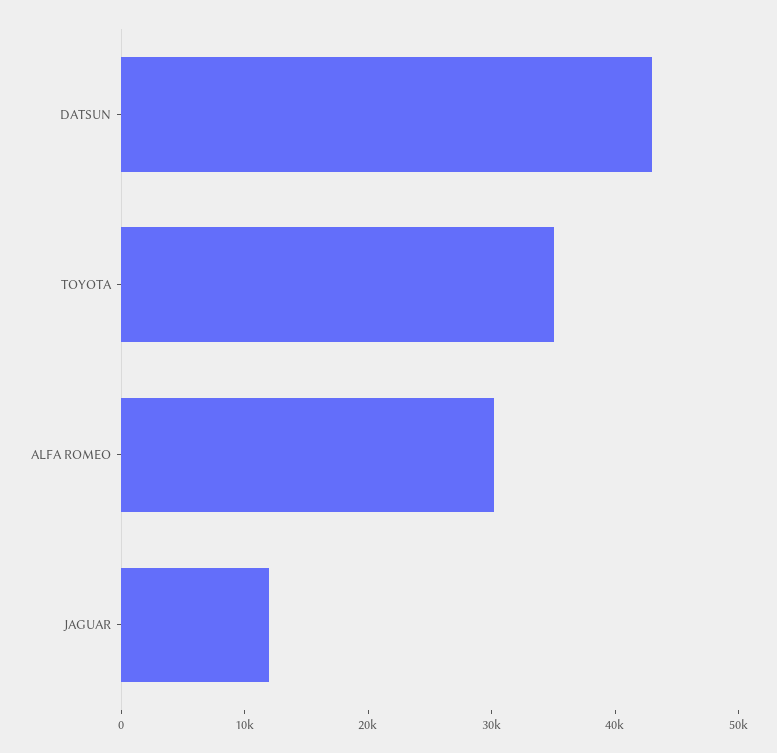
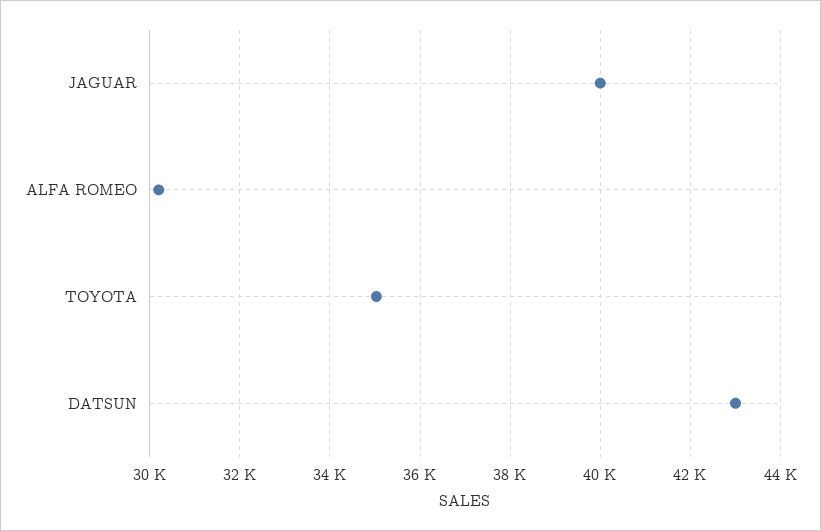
JAGUAR: 12000 -> 40000

